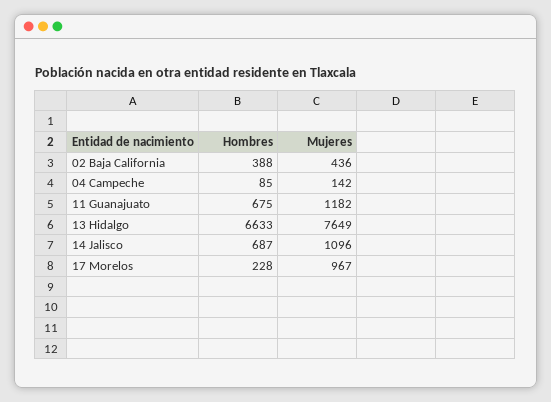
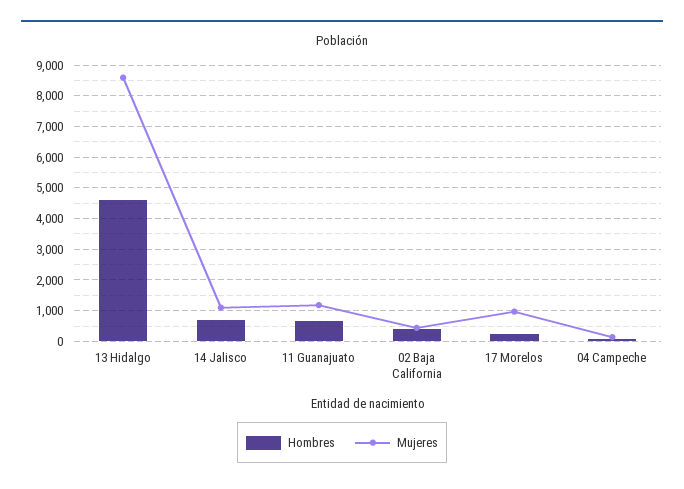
Hombres, 13 Hidalgo: 6633 -> 4600
Mujeres, 13 Hidalgo: 7649 -> 8600

